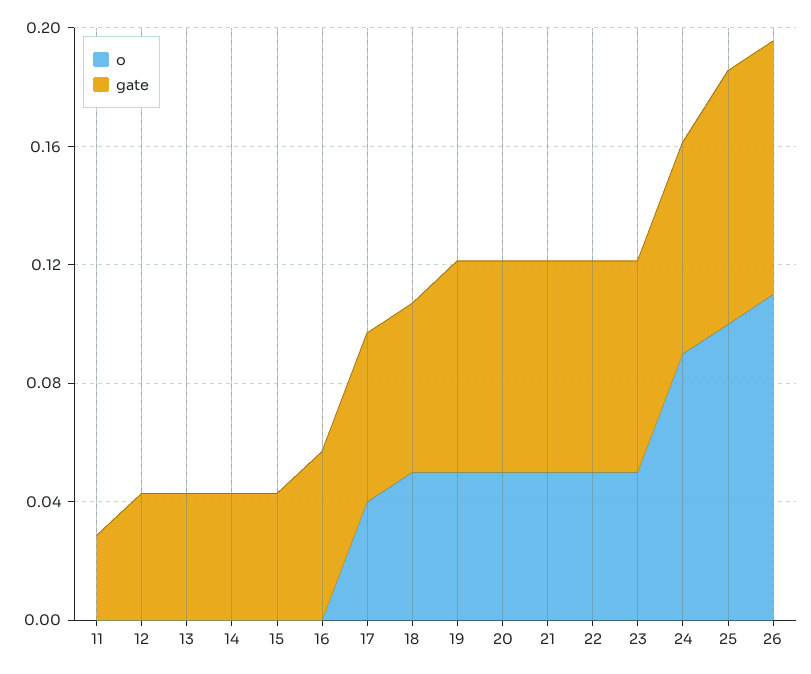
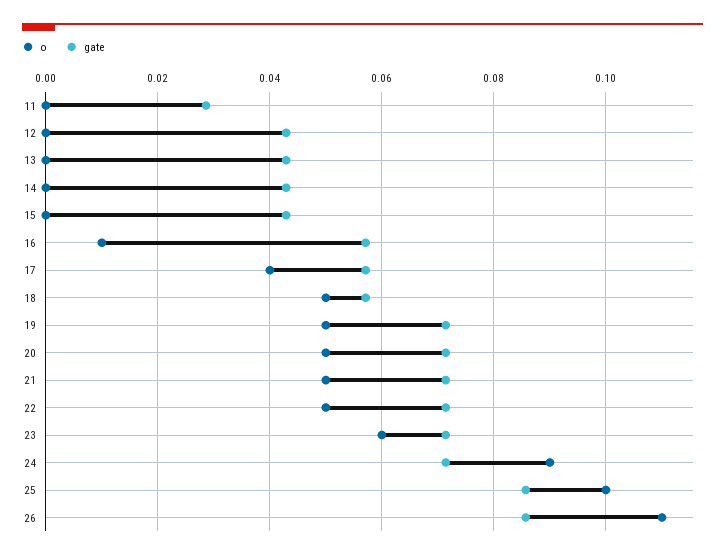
o, 16: 0 -> 0.01
o, 23: 0.05 -> 0.06

